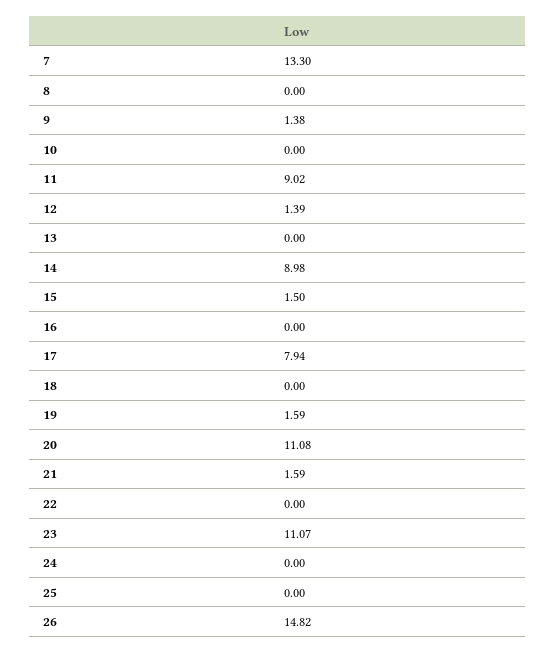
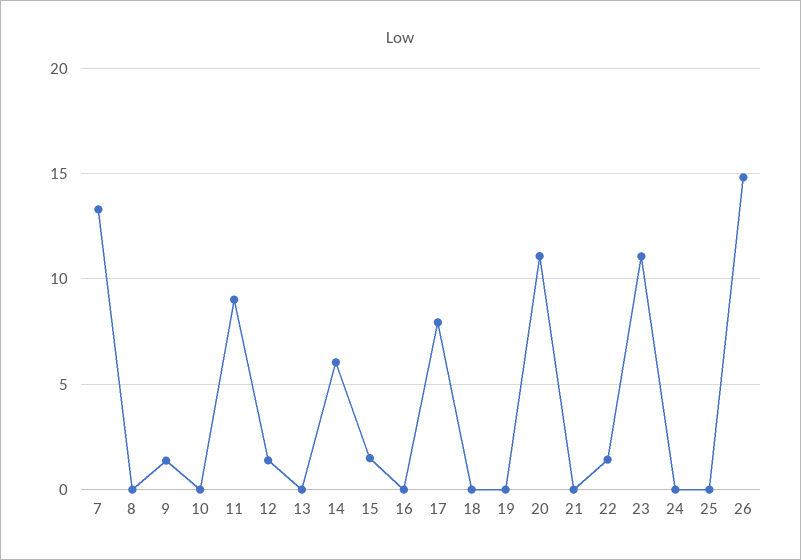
14: 8.98 -> 6
19: 1.59 -> 0
21: 1.59 -> 0
22: 0 -> 1.5

